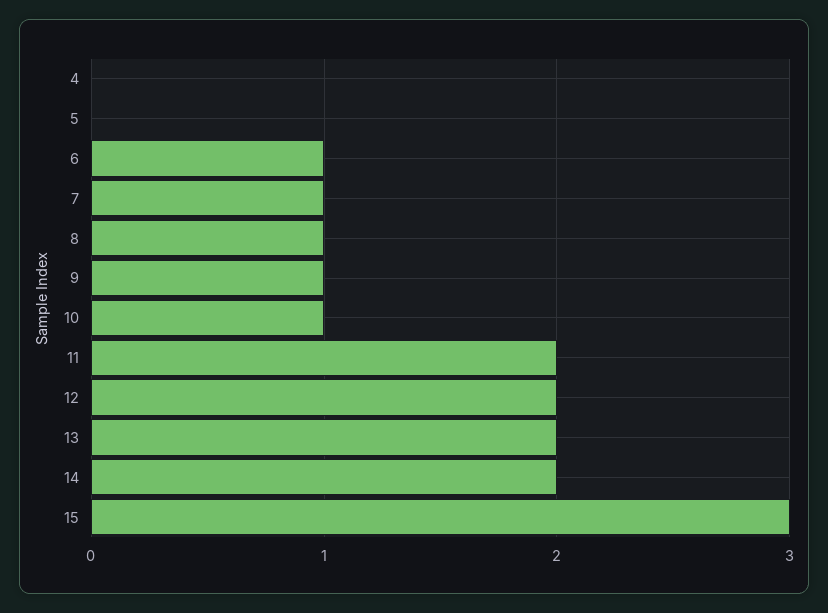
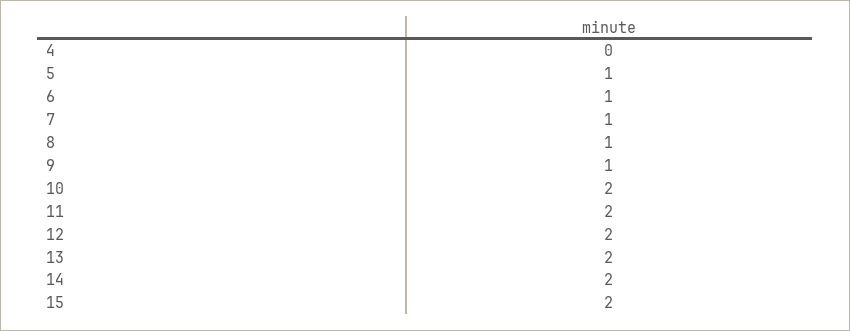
5: 0 -> 1
10: 1 -> 2
15: 3 -> 2

